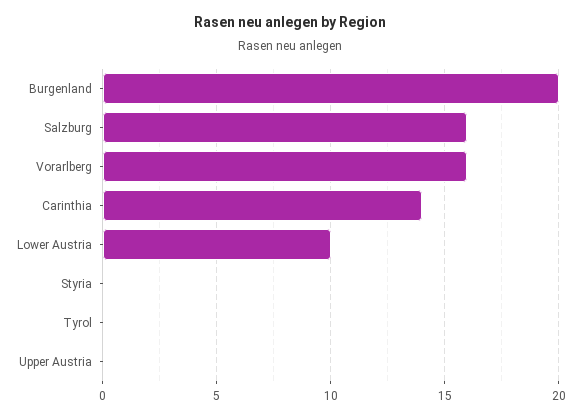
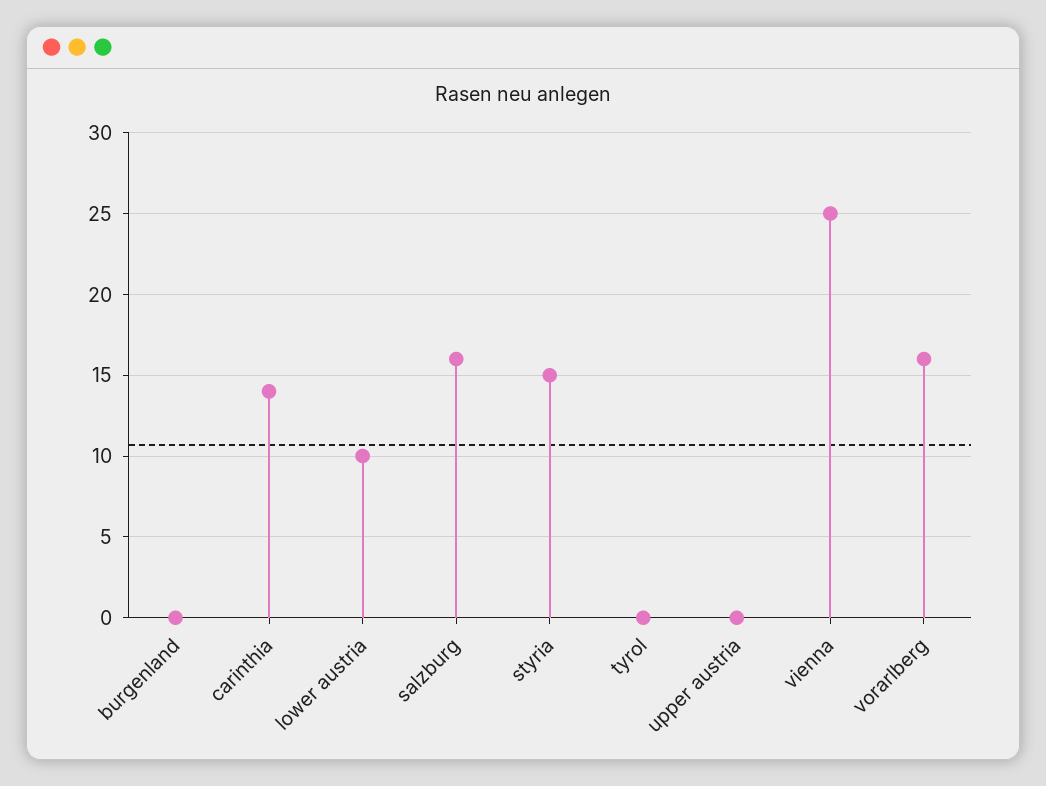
Burgenland: 20 -> 0
Styria: 0 -> 15
vienna: none -> 25

